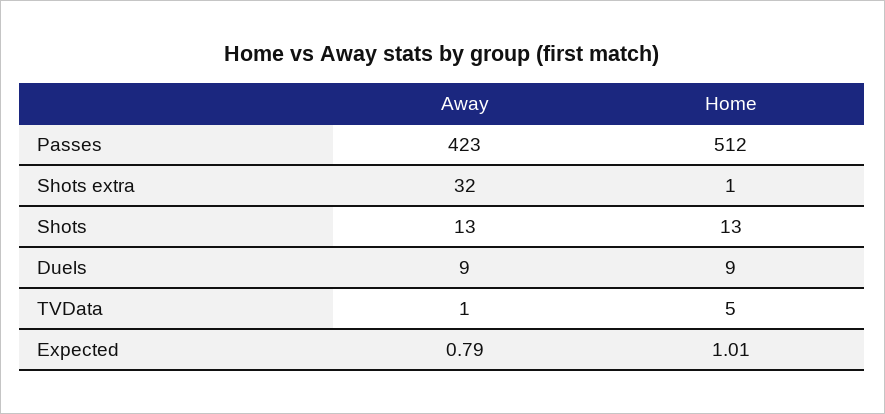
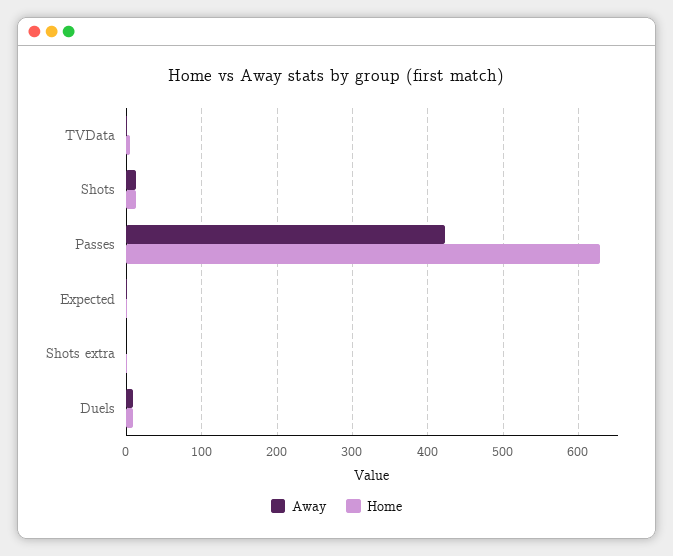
Home, Passes: 512 -> 630
Away, Shots extra: 32 -> 0

